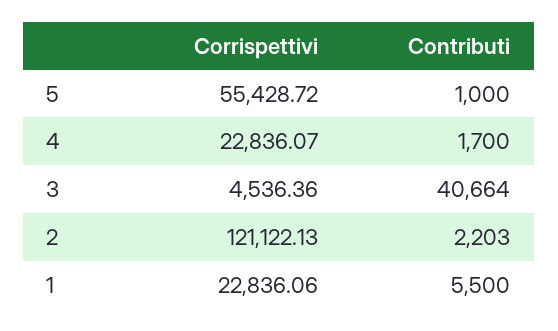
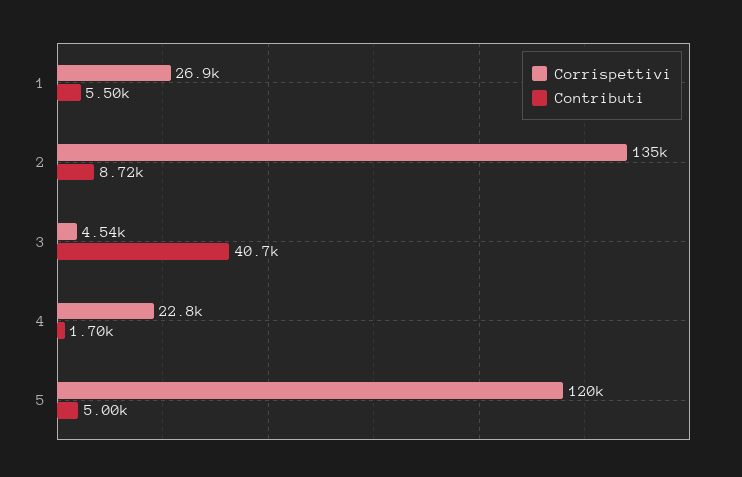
Corrispettivi, 5: 55428.72 -> 120000
Contributi, 5: 1000 -> 5000
Corrispettivi, 2: 121122.13 -> 135000
Contributi, 2: 2203 -> 8720
Corrispettivi, 1: 22836.06 -> 26900

